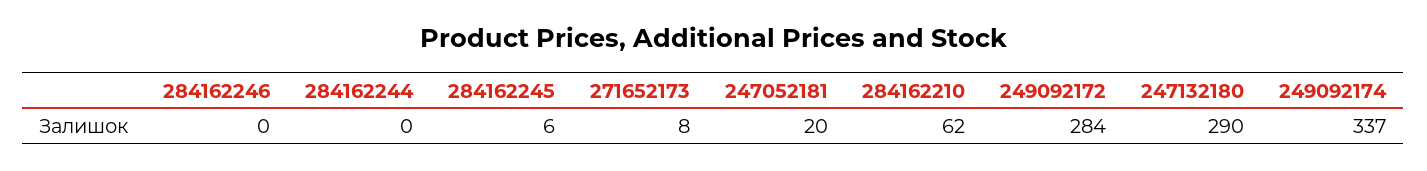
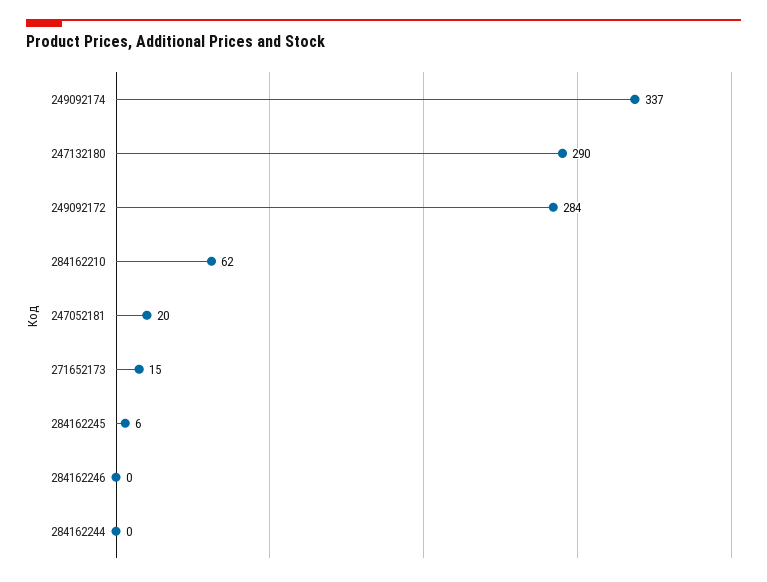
271652173: 8 -> 15

